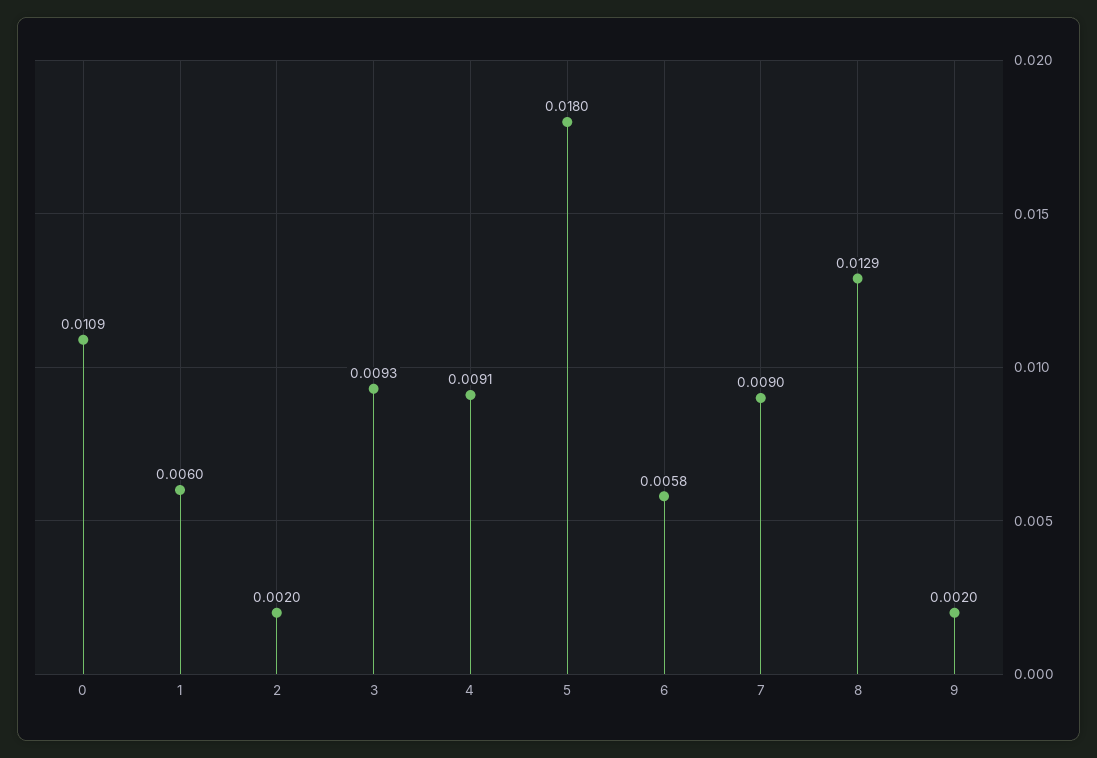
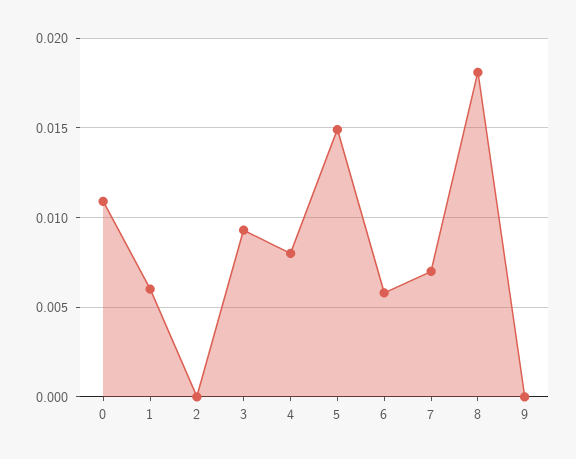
2: 0.002 -> 0
4: 0.0091 -> 0.008
5: 0.018 -> 0.015
7: 0.009 -> 0.007
8: 0.0129 -> 0.018
9: 0.002 -> 0

